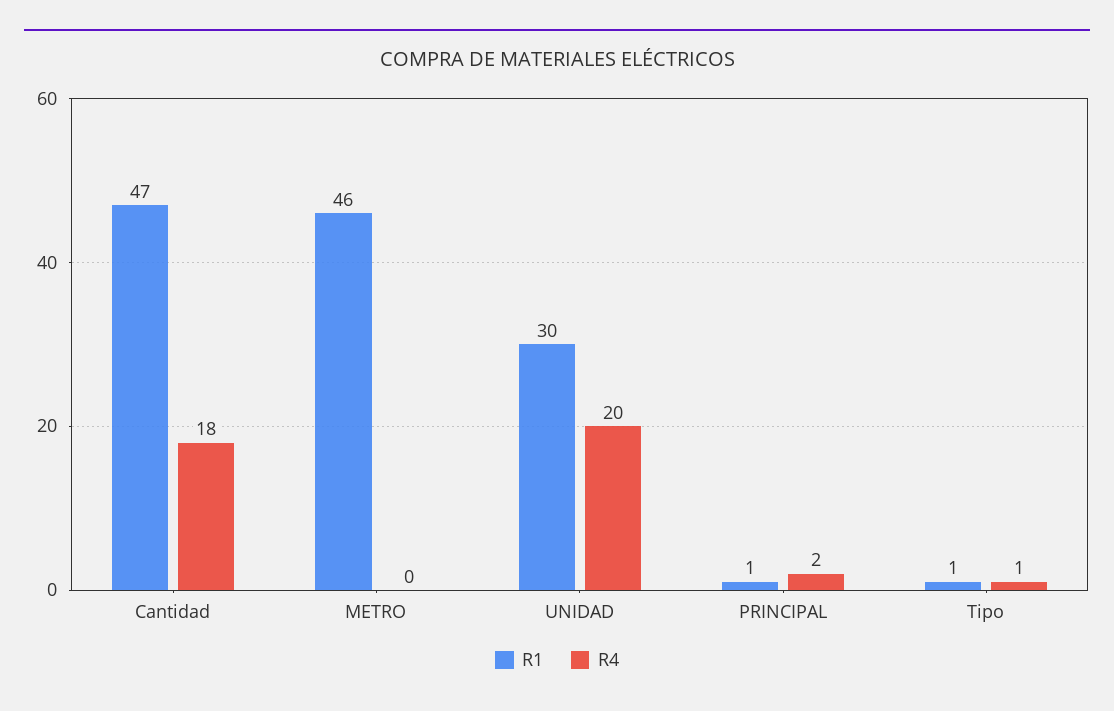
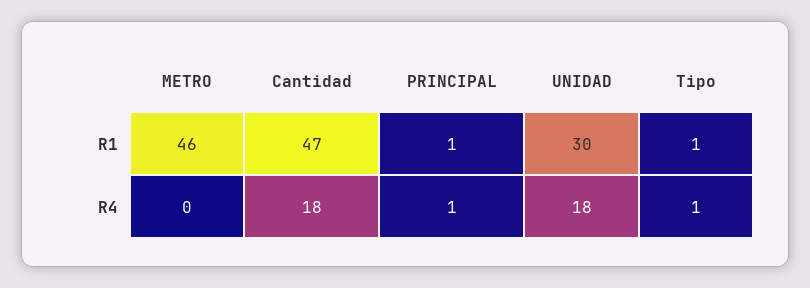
R4, UNIDAD: 20 -> 18
R4, PRINCIPAL: 2 -> 1

